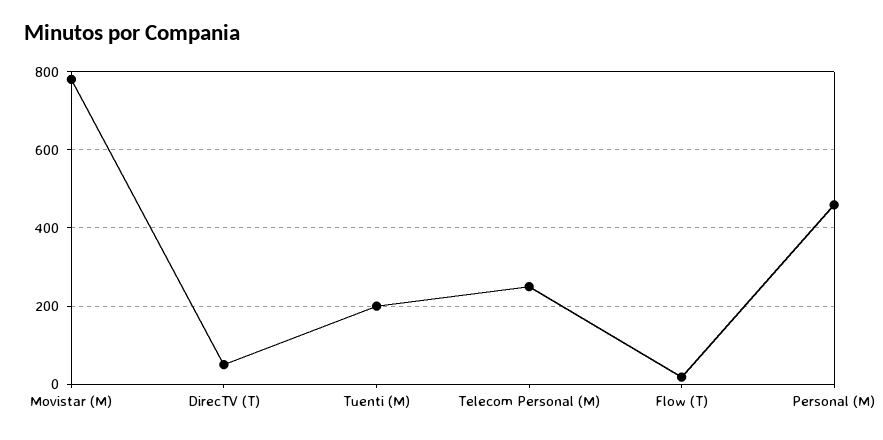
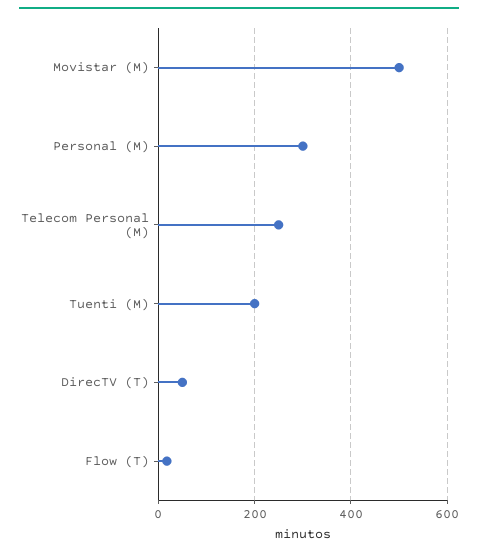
Movistar (M): 780 -> 500
Personal (M): 460 -> 300

